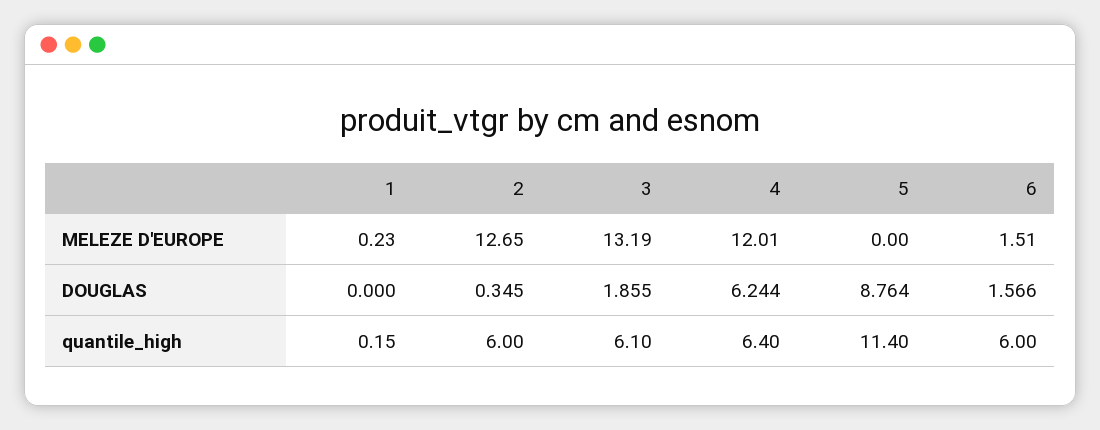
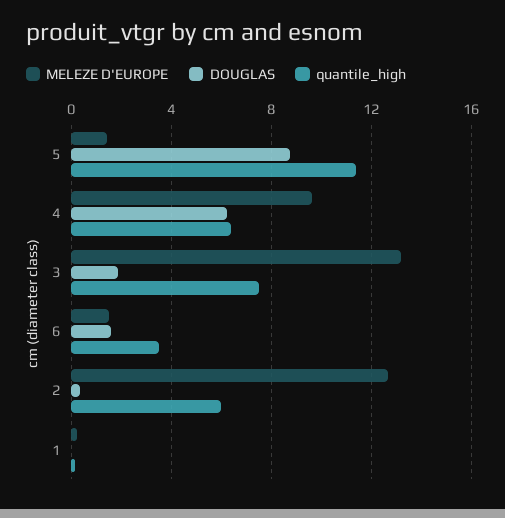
MELEZE D'EUROPE, 4: 12.01 -> 9.5
MELEZE D'EUROPE, 5: 0 -> 1.5
quantile_high, 3: 6.1 -> 7.5
quantile_high, 6: 6 -> 3.5

